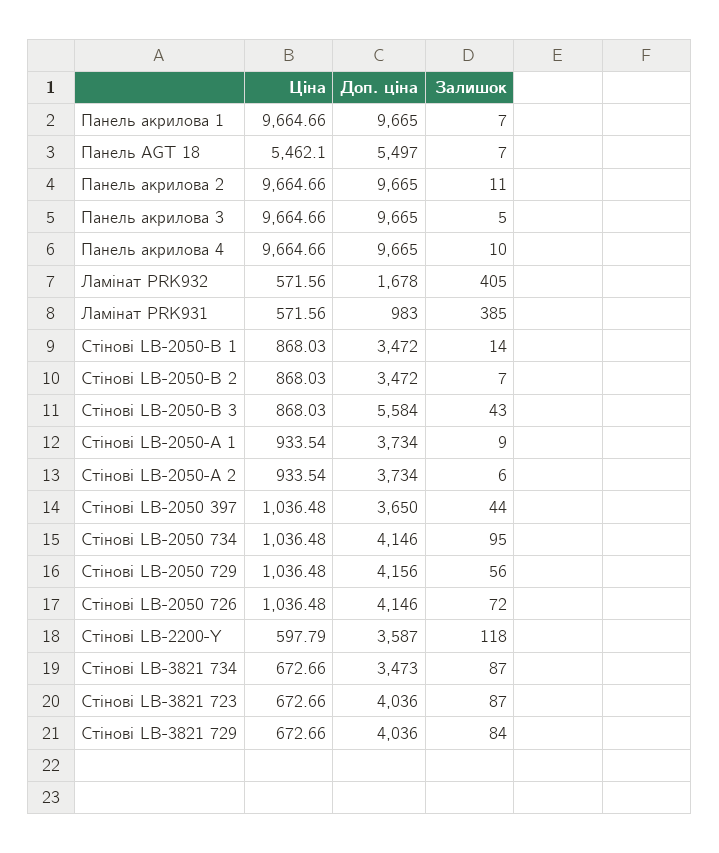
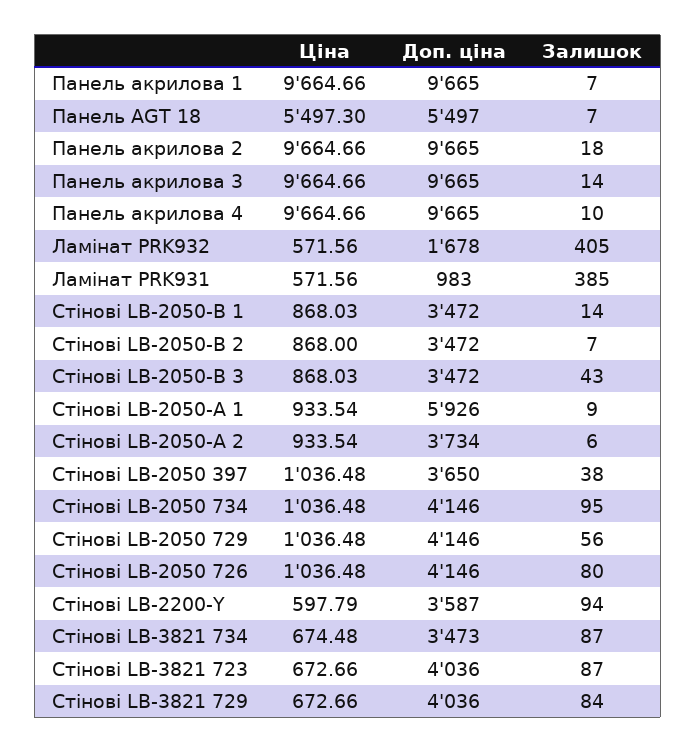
Ціна, Панель AGT 18: 5462.1 -> 5497.3
Залишок, Панель акрилова 2: 11 -> 18
Залишок, Панель акрилова 3: 5 -> 14
Ціна, Стінові LB-2050-B 2: 868.03 -> 868
Доп. ціна, Стінові LB-2050-B 3: 5584 -> 3472
Доп. ціна, Стінові LB-2050-A 1: 3734 -> 5926
Залишок, Стінові LB-2050 397: 44 -> 38
Доп. ціна, Стінові LB-2050 729: 4156 -> 4146
Залишок, Стінові LB-2050 726: 72 -> 80
Залишок, Стінові LB-2200-Y: 118 -> 94
Ціна, Стінові LB-3821 734: 672.66 -> 674.48

